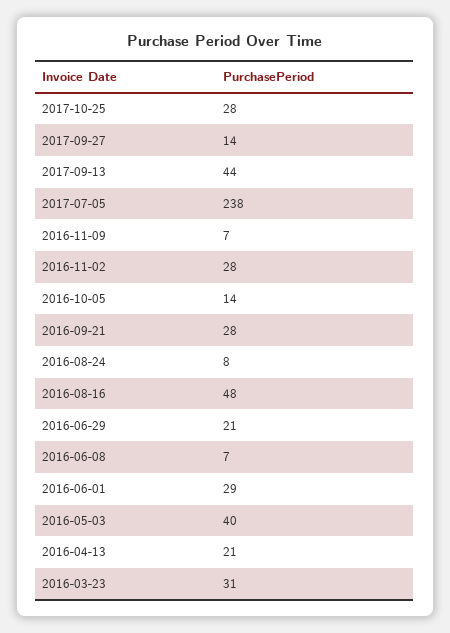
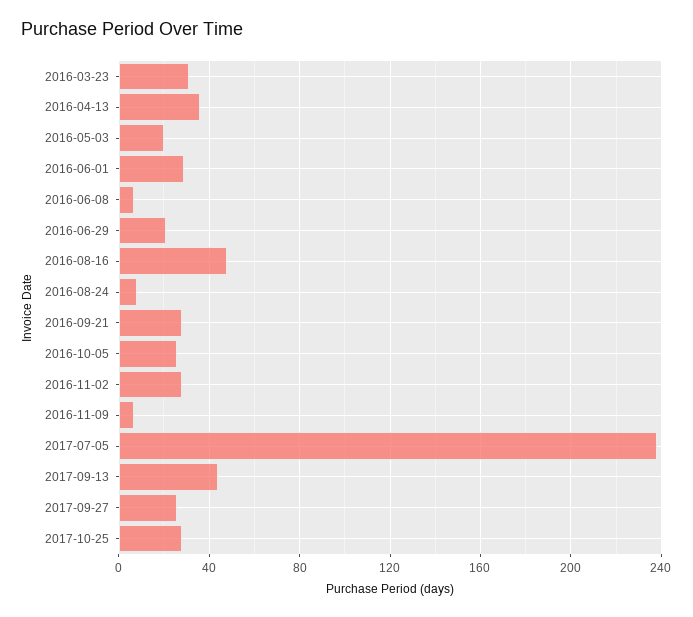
2017-09-27: 14 -> 25
2016-10-05: 14 -> 25
2016-05-03: 40 -> 20
2016-04-13: 21 -> 35

